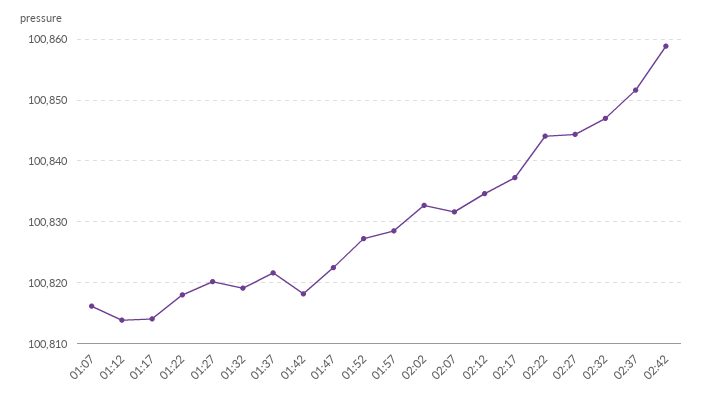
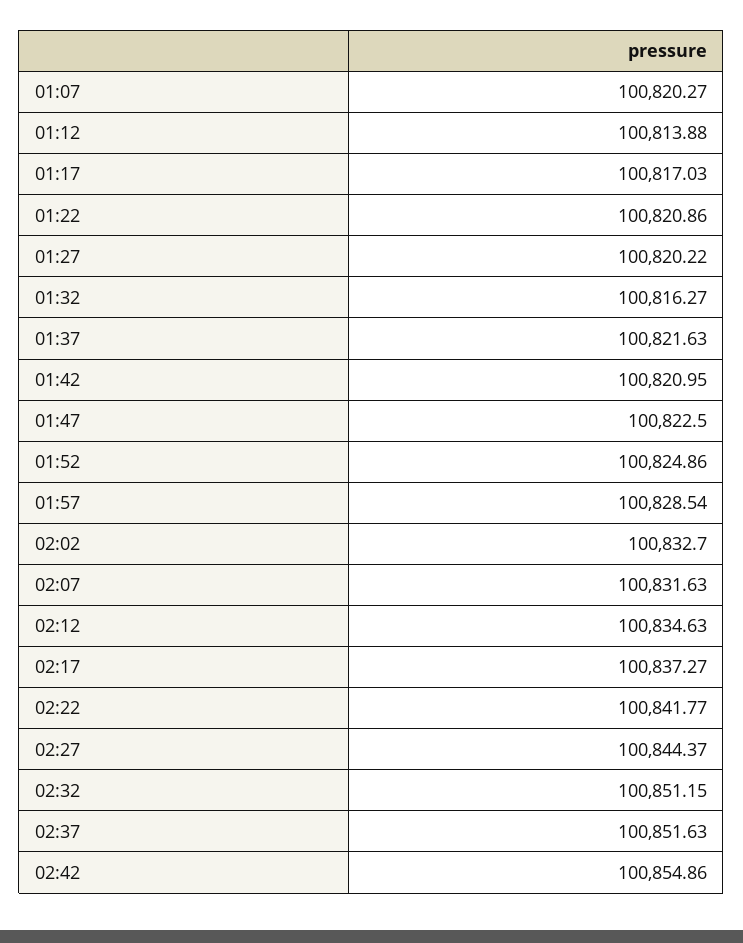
01:07: 100816 -> 100820.27
01:17: 100814 -> 100817.03
01:22: 100818 -> 100820.86
01:32: 100819 -> 100816.27
01:42: 100818 -> 100820.95
01:52: 100827 -> 100824.86
02:22: 100844 -> 100841.77
02:32: 100847 -> 100851.15
02:42: 100859 -> 100854.86

